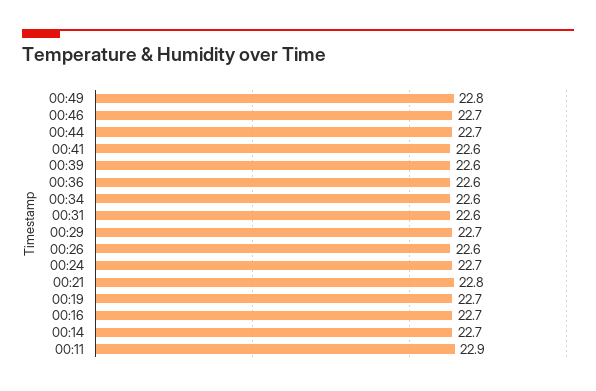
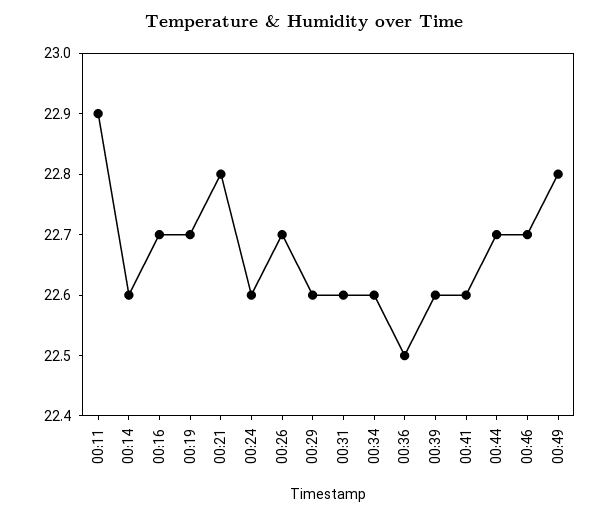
00:36: 22.6 -> 22.5
00:29: 22.7 -> 22.6
00:26: 22.6 -> 22.7
00:24: 22.7 -> 22.6
00:14: 22.7 -> 22.6

